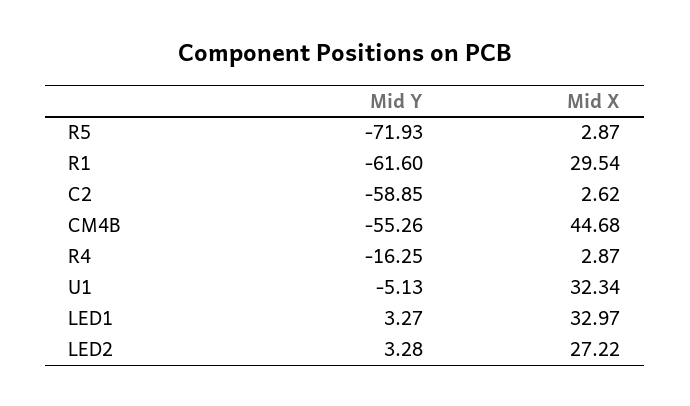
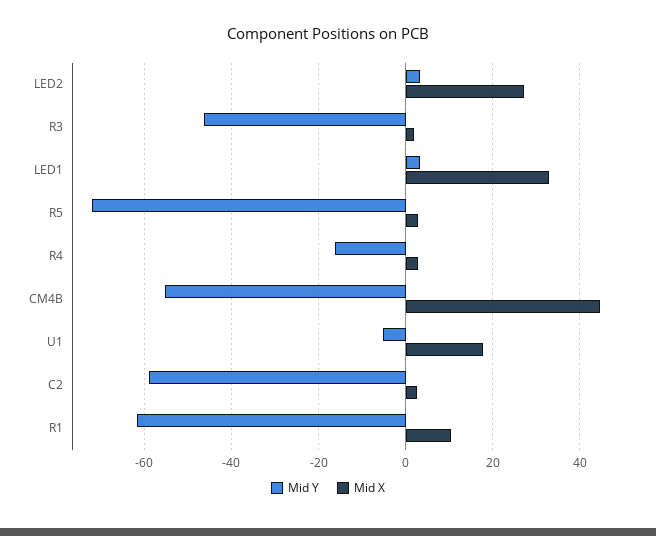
Mid X, R1: 29.54 -> 10
Mid X, U1: 32.34 -> 18
Mid Y, R3: none -> -46
Mid X, R3: none -> 2

